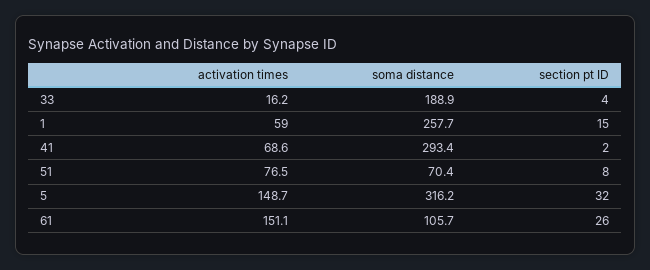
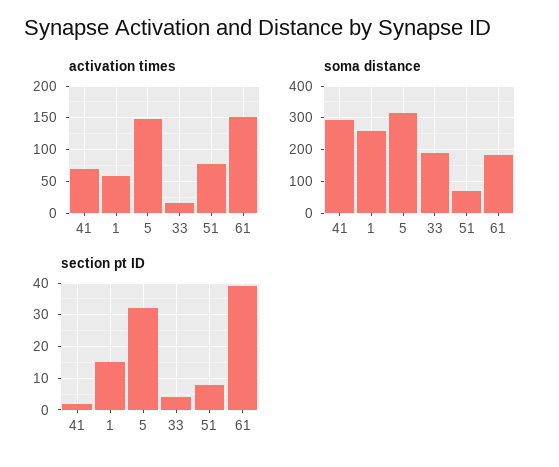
soma distance, 61: 105.7 -> 180
section pt ID, 61: 26 -> 40

